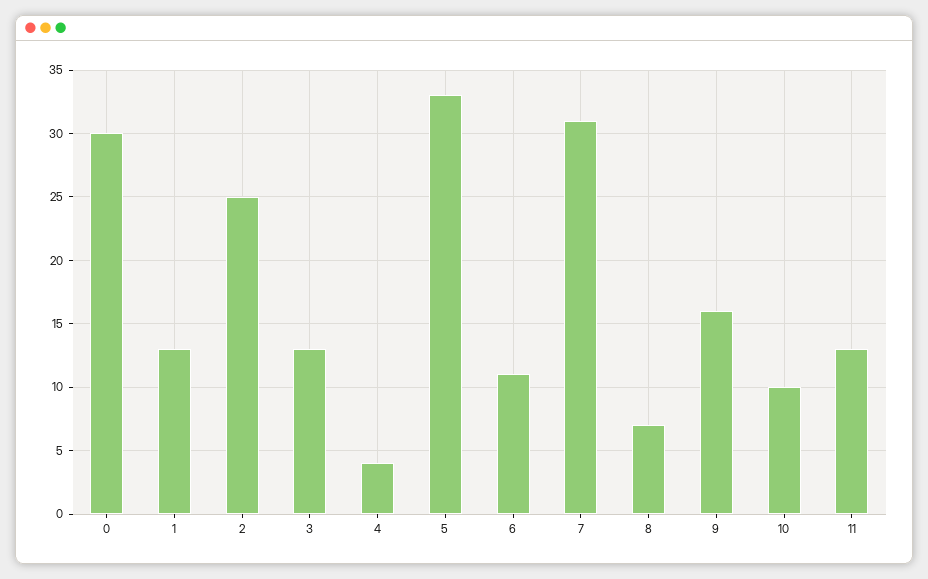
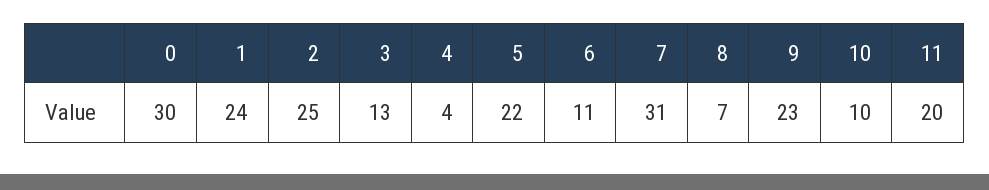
1: 13 -> 24
5: 33 -> 22
9: 16 -> 23
11: 13 -> 20

